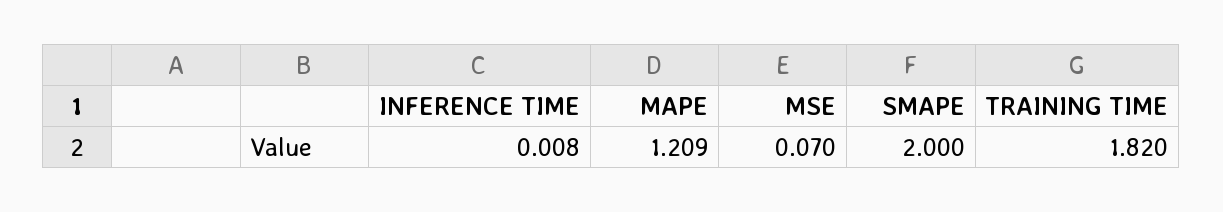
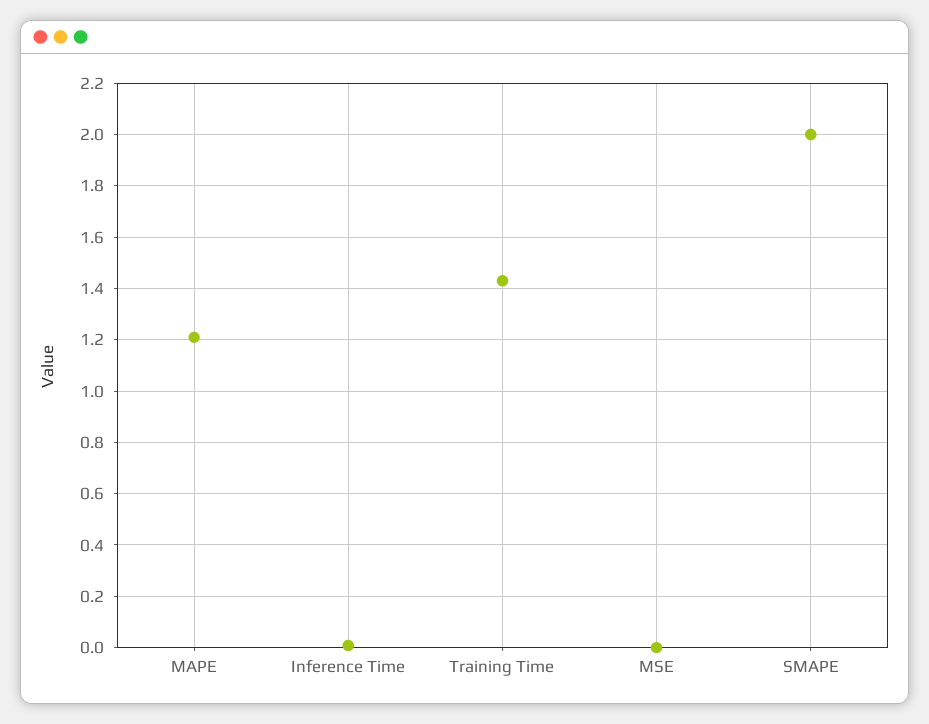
MSE: 0.07 -> 0
TRAINING TIME: 1.82 -> 1.425

